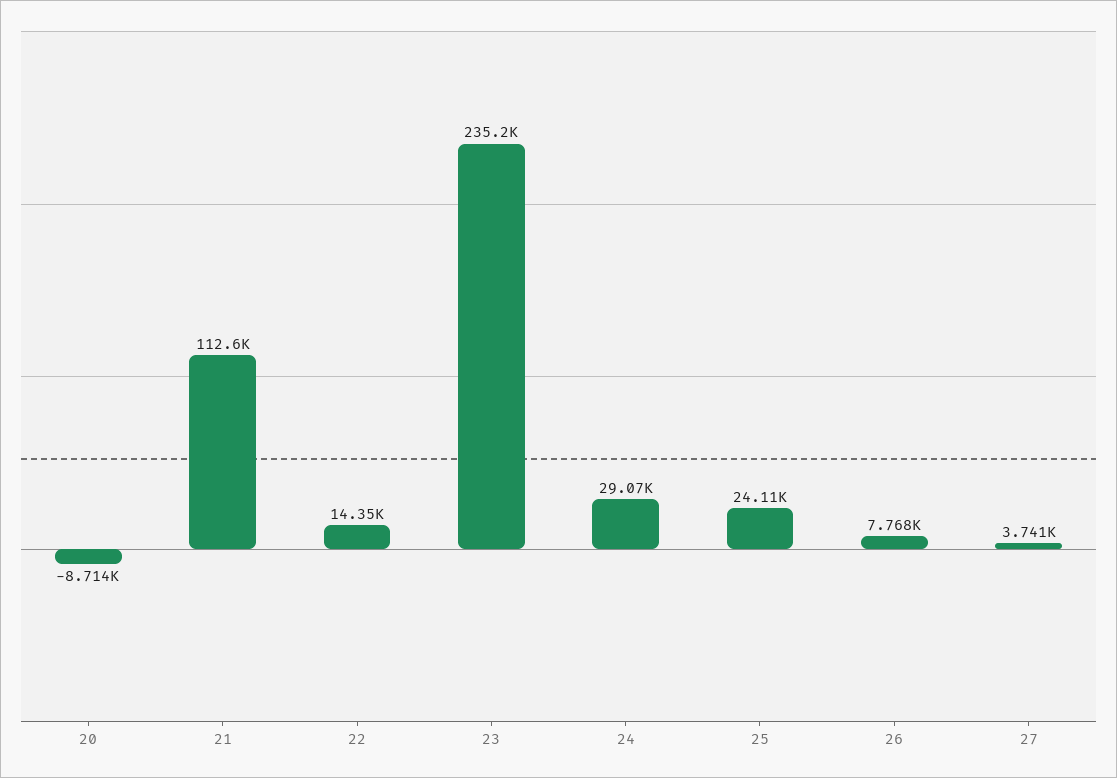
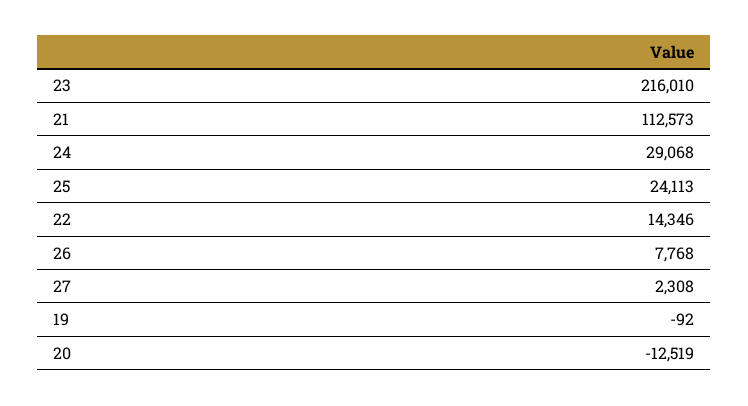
20: -8714 -> -12519
23: 235200 -> 216010
27: 3741 -> 2308
19: none -> -92

